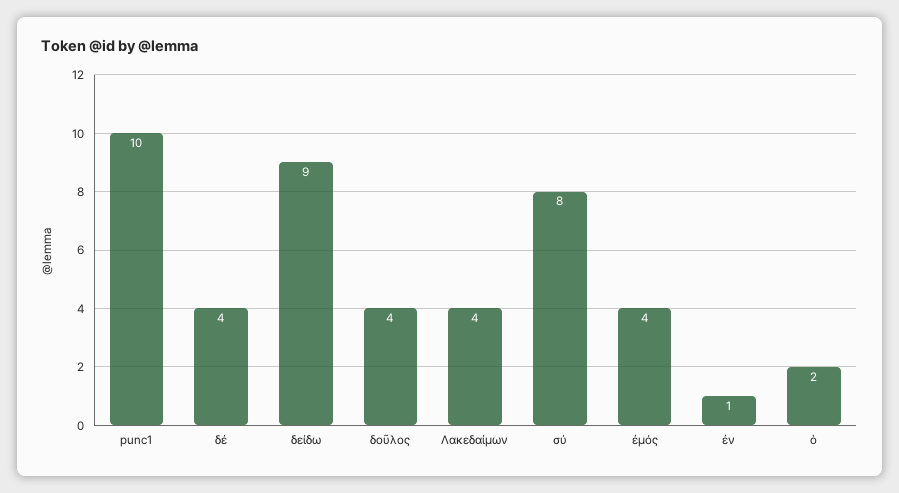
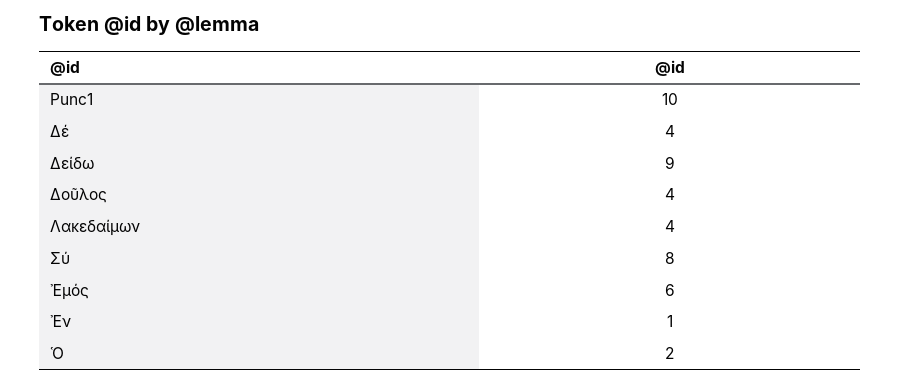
ἐμός: 4 -> 6

